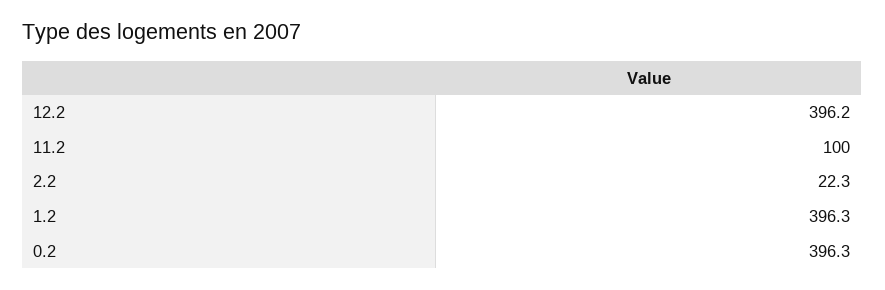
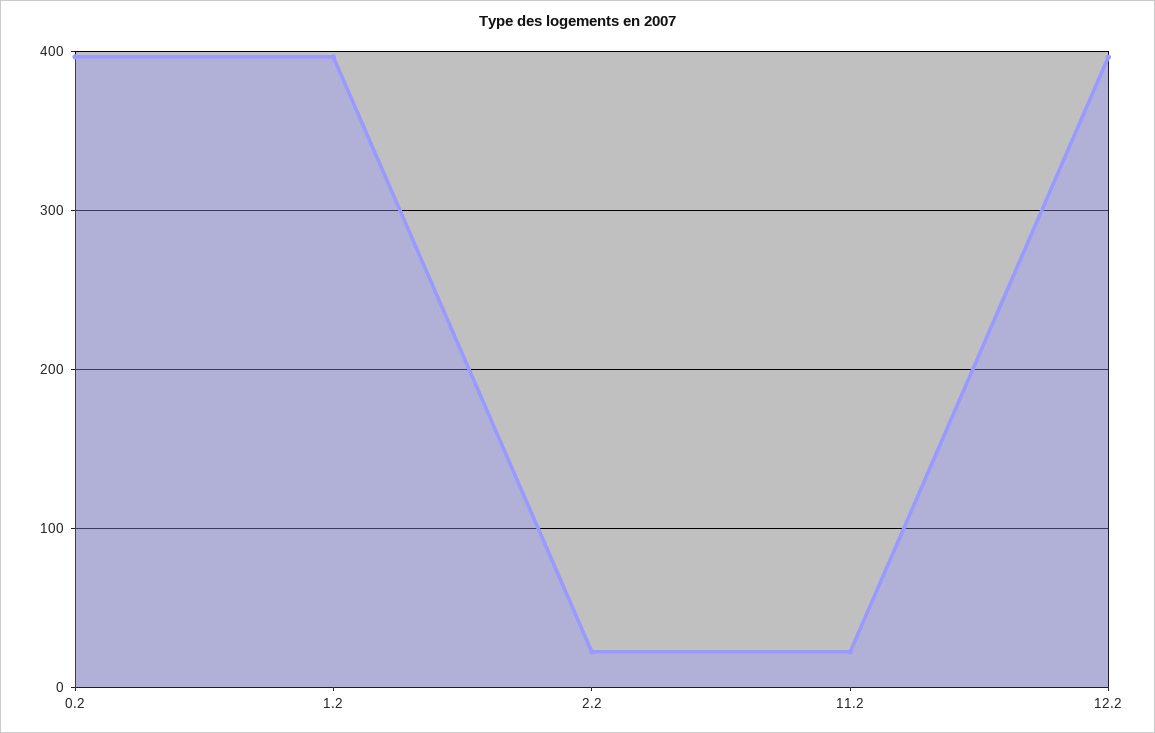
11.2: 100 -> 20

